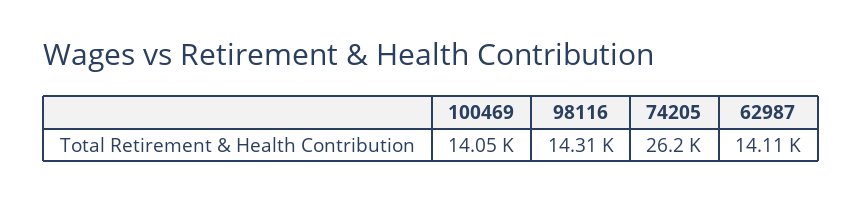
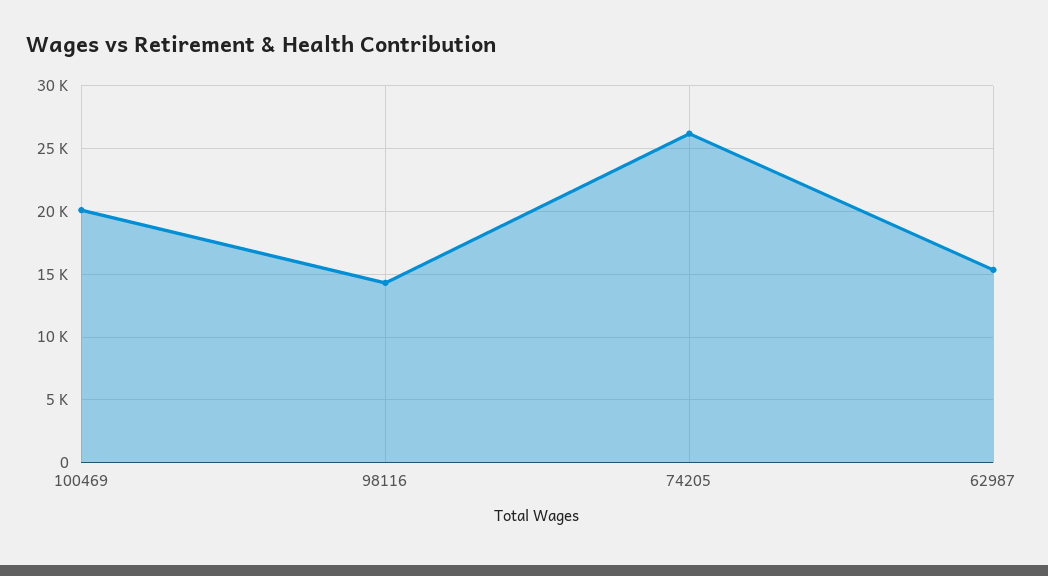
100469: 14050 -> 20000
62987: 14110 -> 15500

